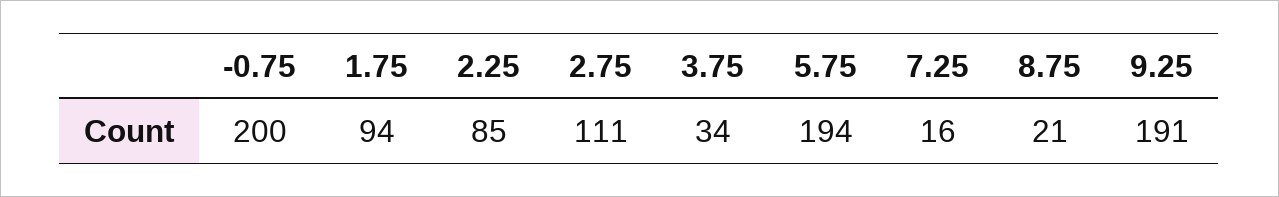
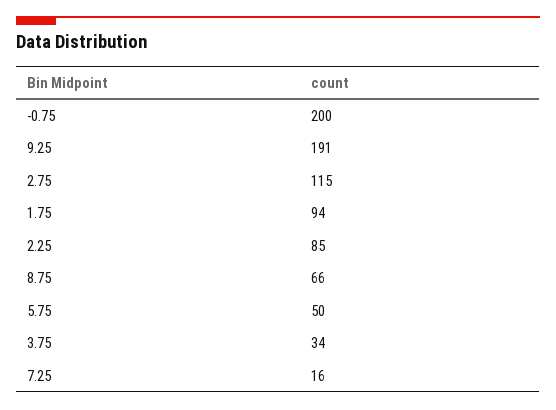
2.75: 111 -> 115
5.75: 194 -> 50
8.75: 21 -> 66

